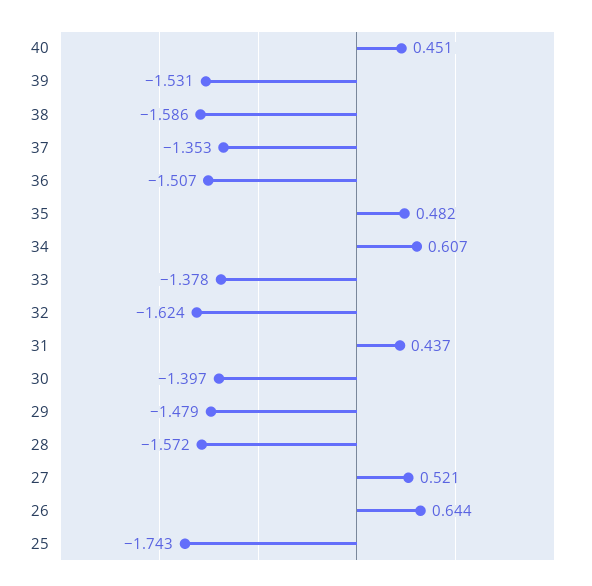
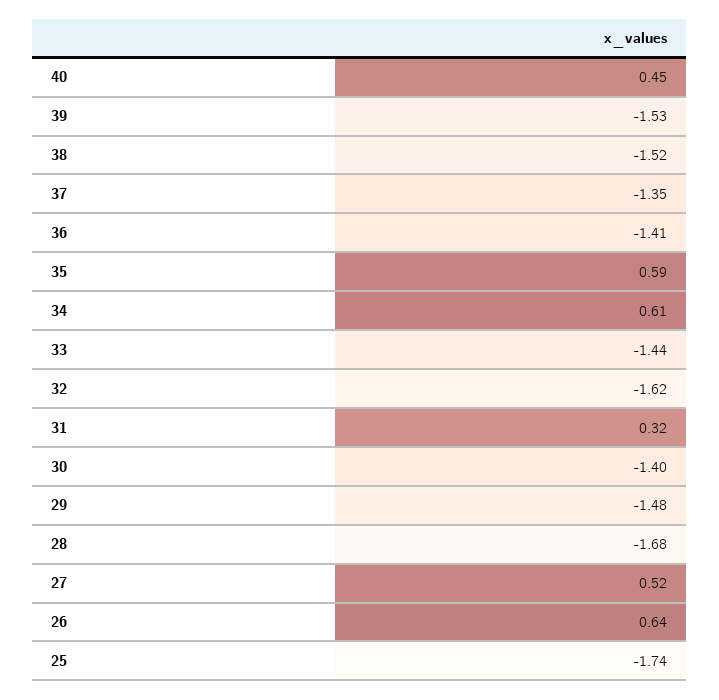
38: -1.586 -> -1.52
36: -1.507 -> -1.41
35: 0.482 -> 0.59
33: -1.378 -> -1.44
31: 0.437 -> 0.32
28: -1.572 -> -1.68

